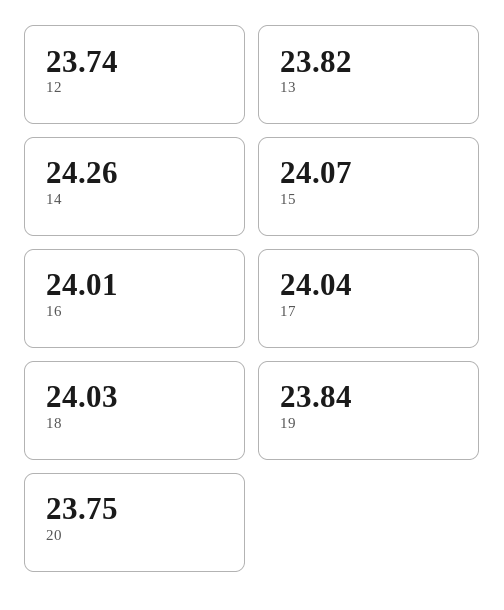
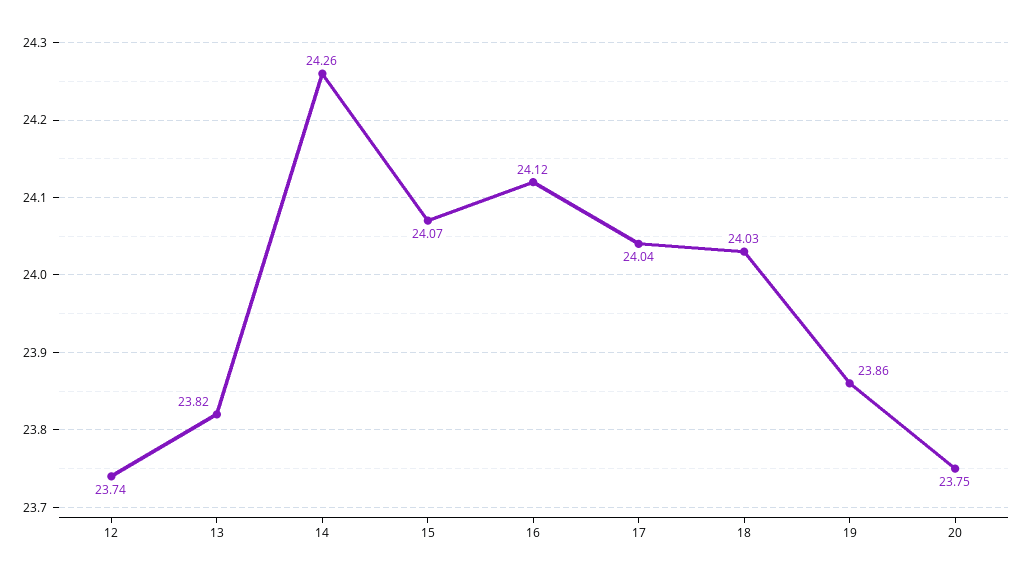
16: 24.01 -> 24.12
19: 23.84 -> 23.86

